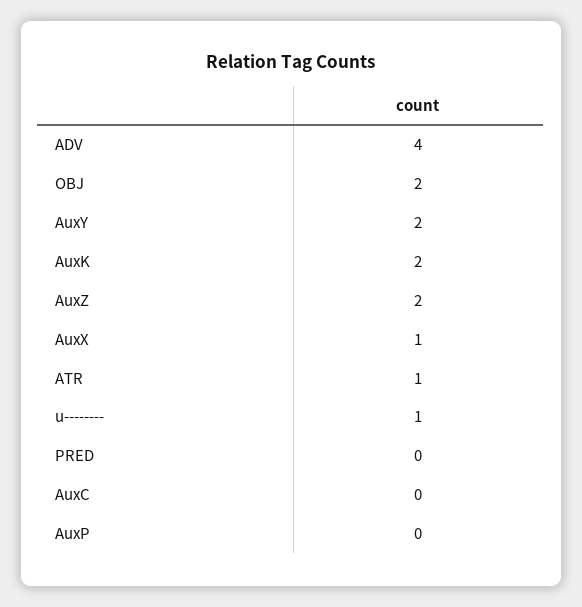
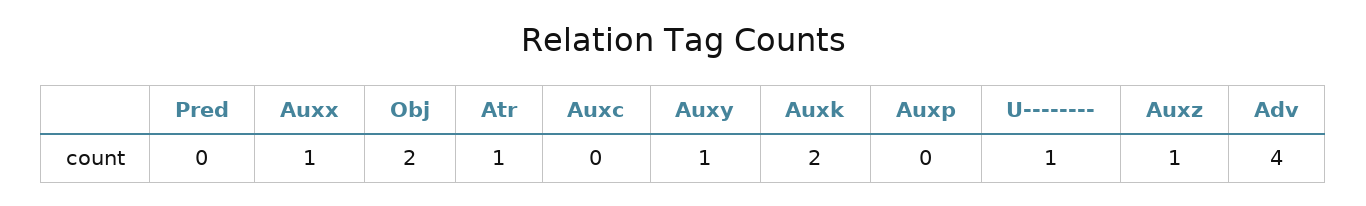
AuxY: 2 -> 1
AuxZ: 2 -> 1

